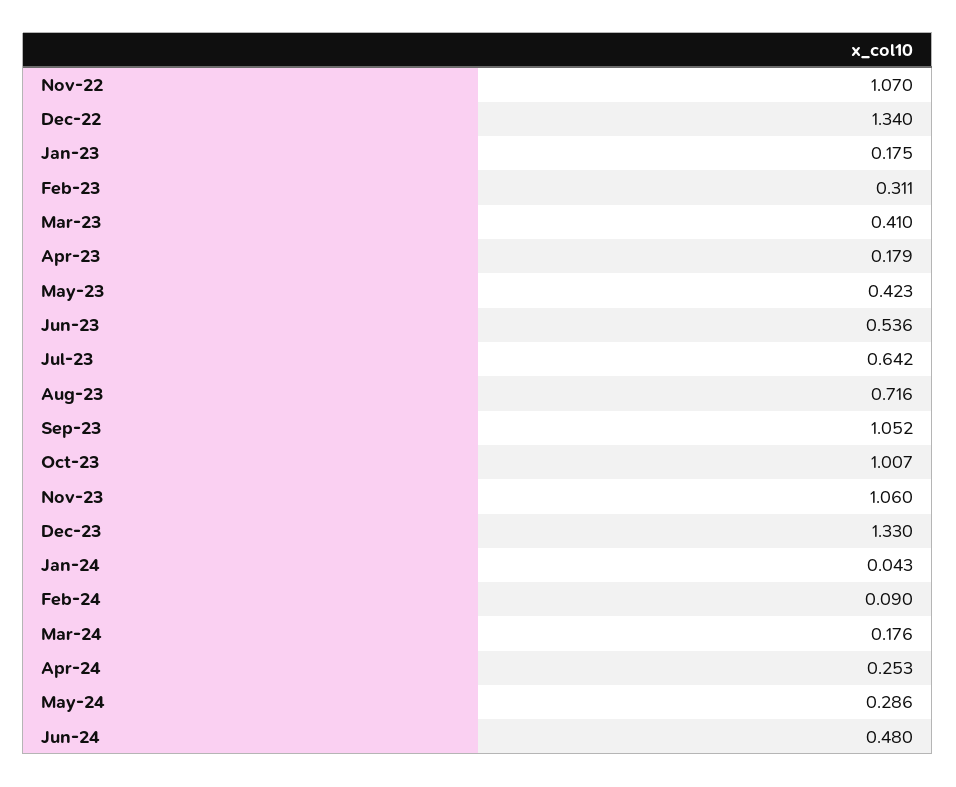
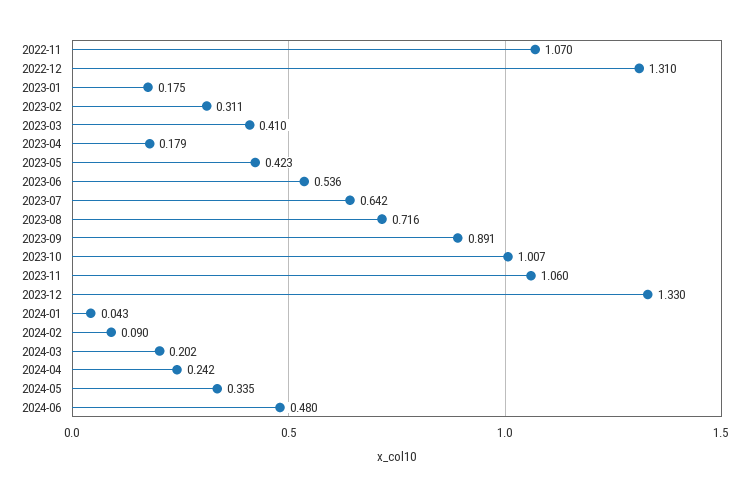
Dec-22: 1.34 -> 1.31
Sep-23: 1.052 -> 0.891
Mar-24: 0.176 -> 0.202
Apr-24: 0.253 -> 0.242
May-24: 0.286 -> 0.335

